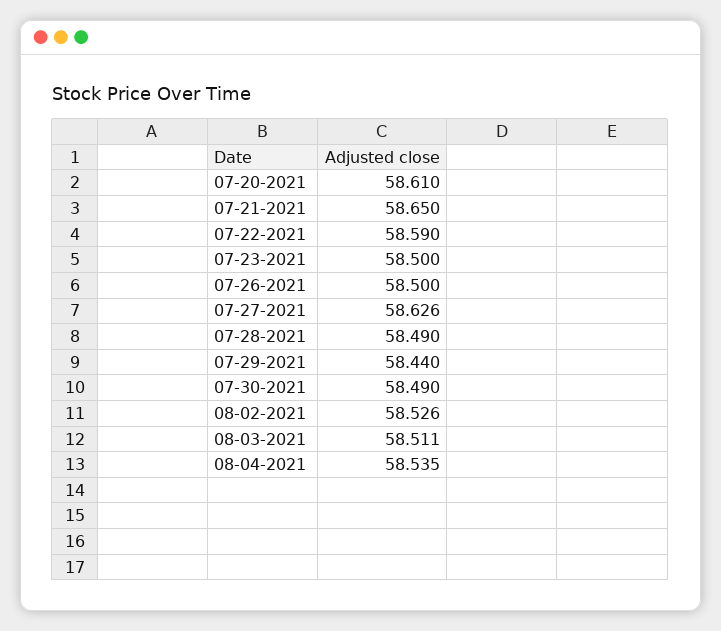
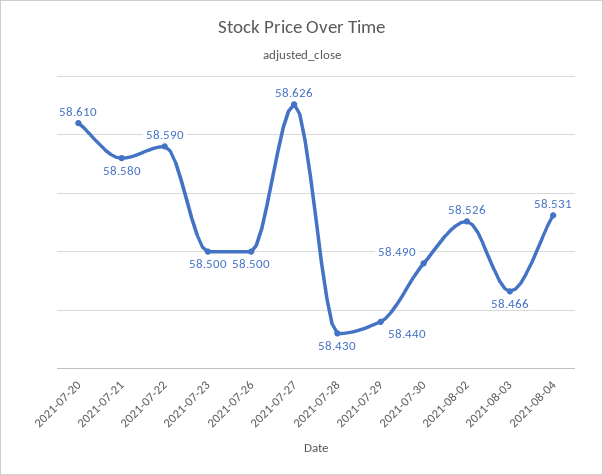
07-21-2021: 58.65 -> 58.58
07-28-2021: 58.49 -> 58.43
08-03-2021: 58.511 -> 58.466
08-04-2021: 58.535 -> 58.531

